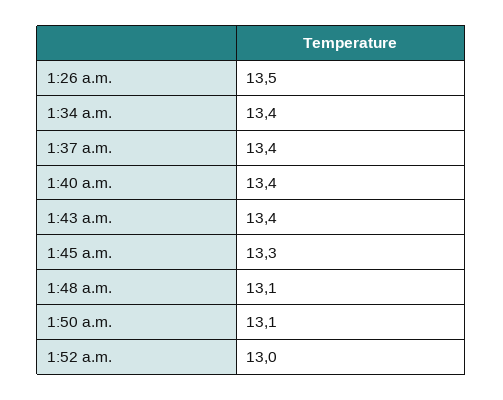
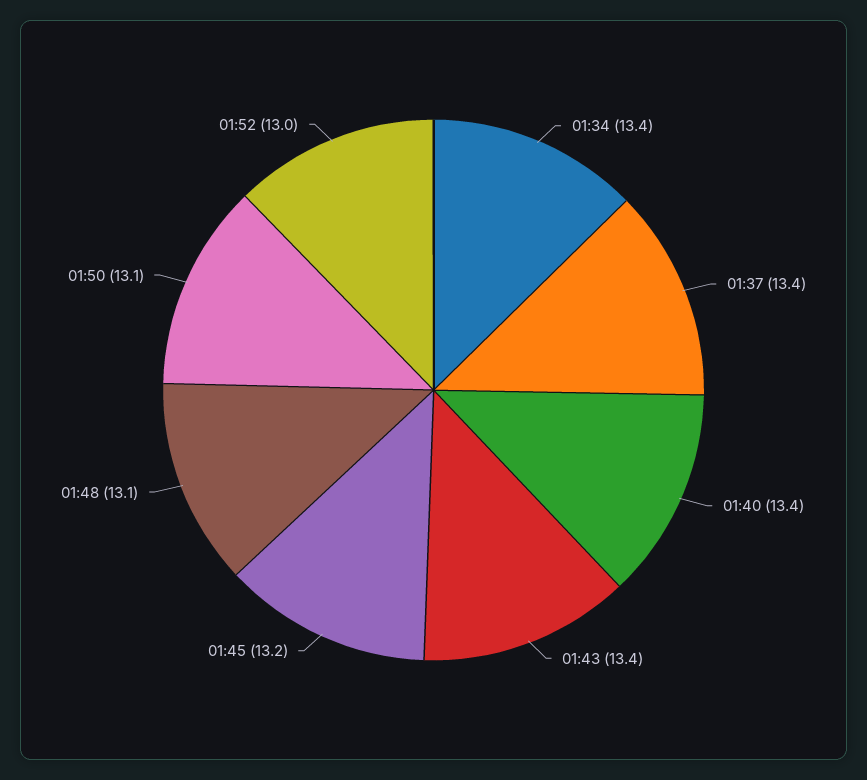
1:26 a.m.: 13.5 -> none
1:45 a.m.: 13.3 -> 13.2

